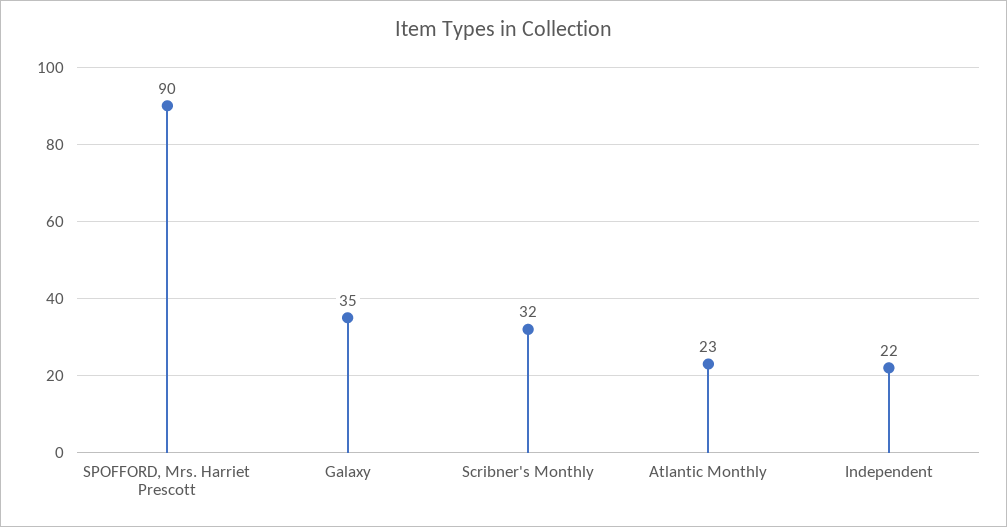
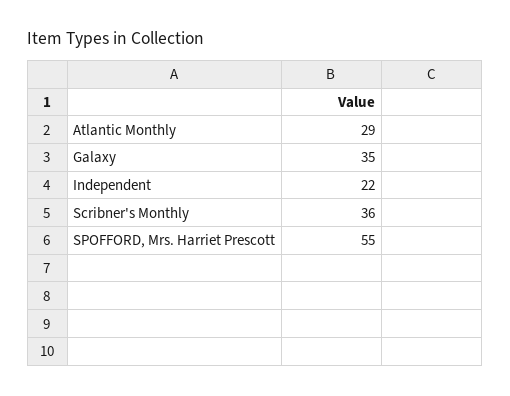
SPOFFORD, Mrs. Harriet Prescott: 90 -> 55
Scribner's Monthly: 32 -> 36
Atlantic Monthly: 23 -> 29

